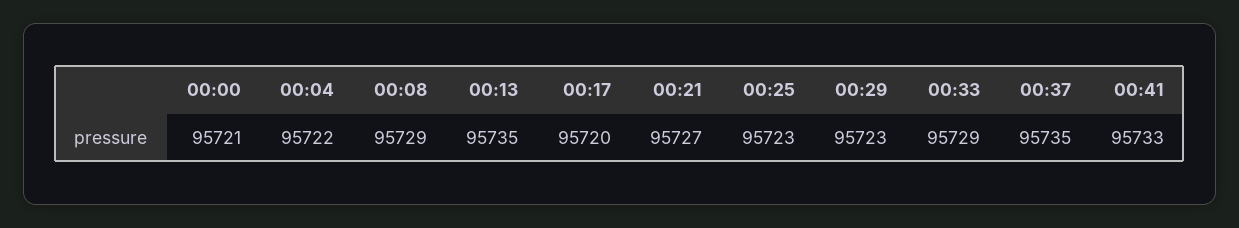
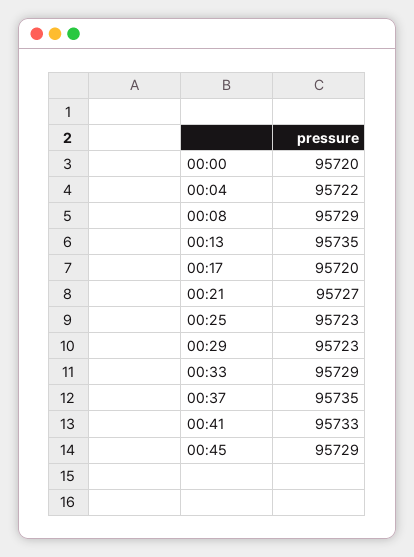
00:00: 95721 -> 95720
00:45: none -> 95729

